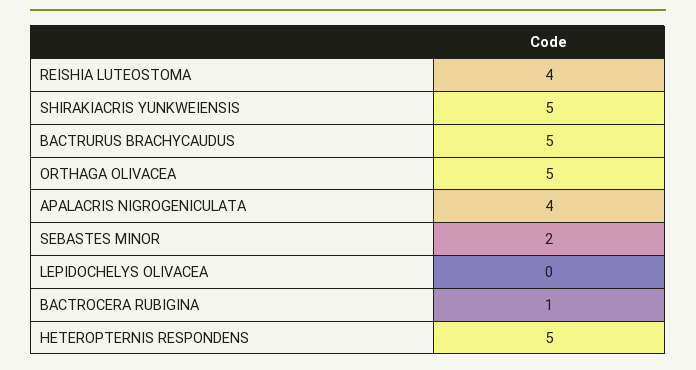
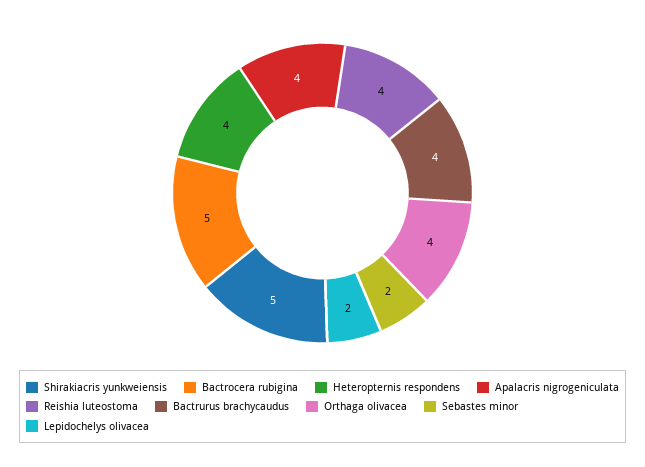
BACTRURUS BRACHYCAUDUS: 5 -> 4
ORTHAGA OLIVACEA: 5 -> 4
LEPIDOCHELYS OLIVACEA: 0 -> 2
BACTROCERA RUBIGINA: 1 -> 5
HETEROPTERNIS RESPONDENS: 5 -> 4

